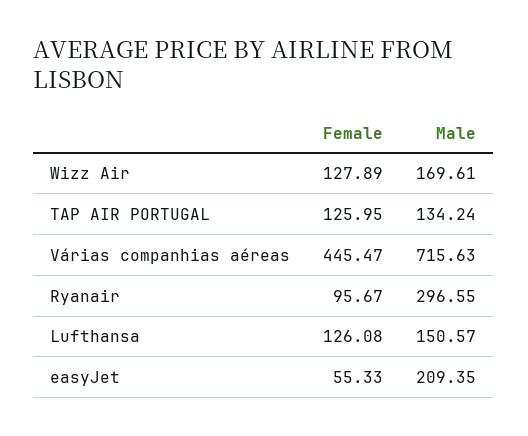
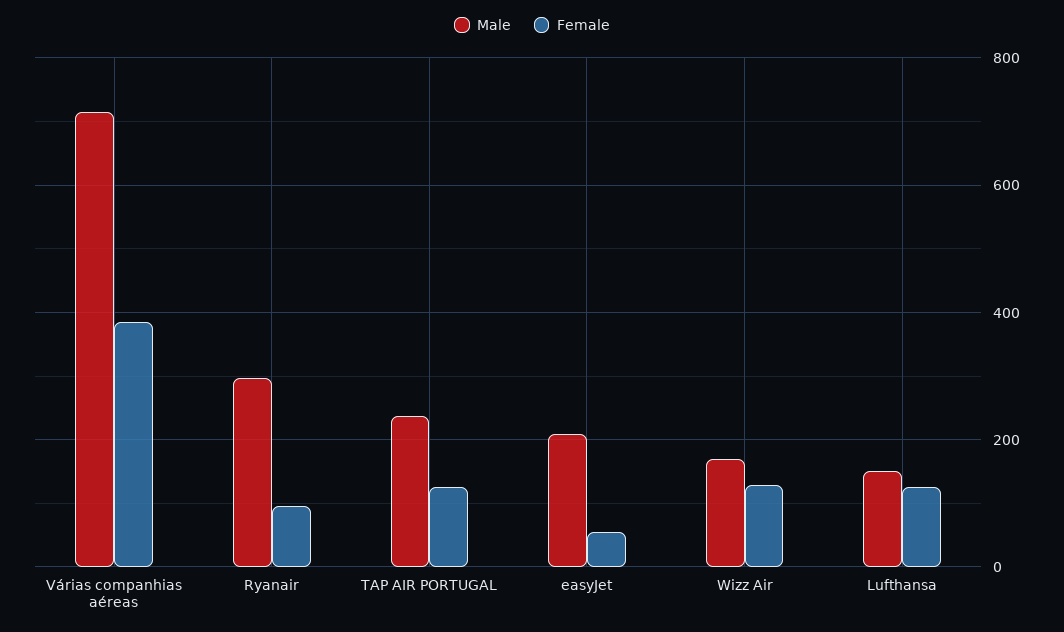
Male, TAP AIR PORTUGAL: 134.24 -> 240
Female, Várias companhias aéreas: 445.47 -> 380

